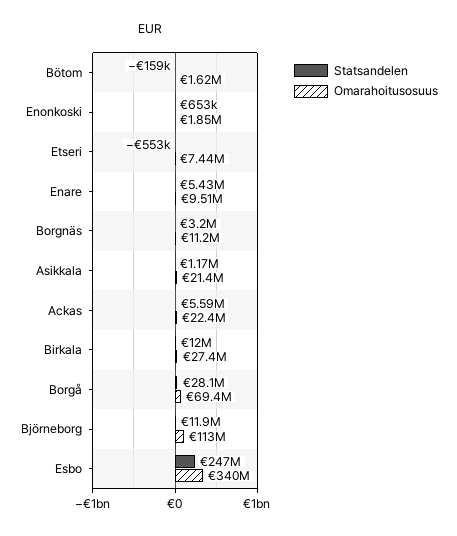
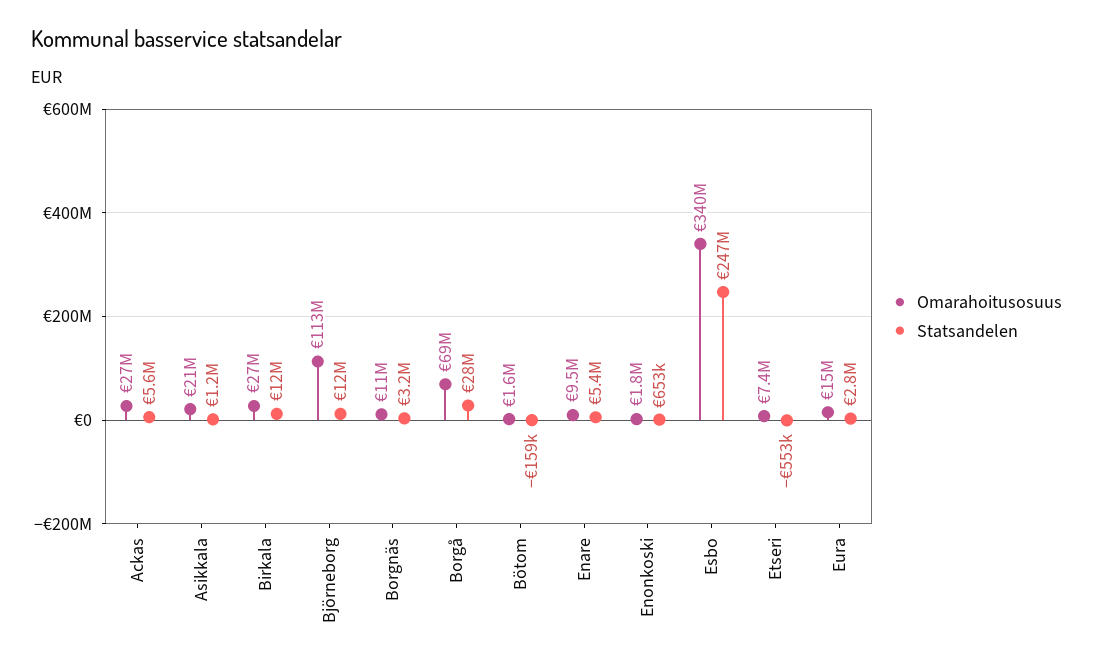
Omarahoitusosuus, Ackas: 22400000 -> 27000000
Omarahoitusosuus, Eura: none -> 15000000
Statsandelen, Eura: none -> 2800000

